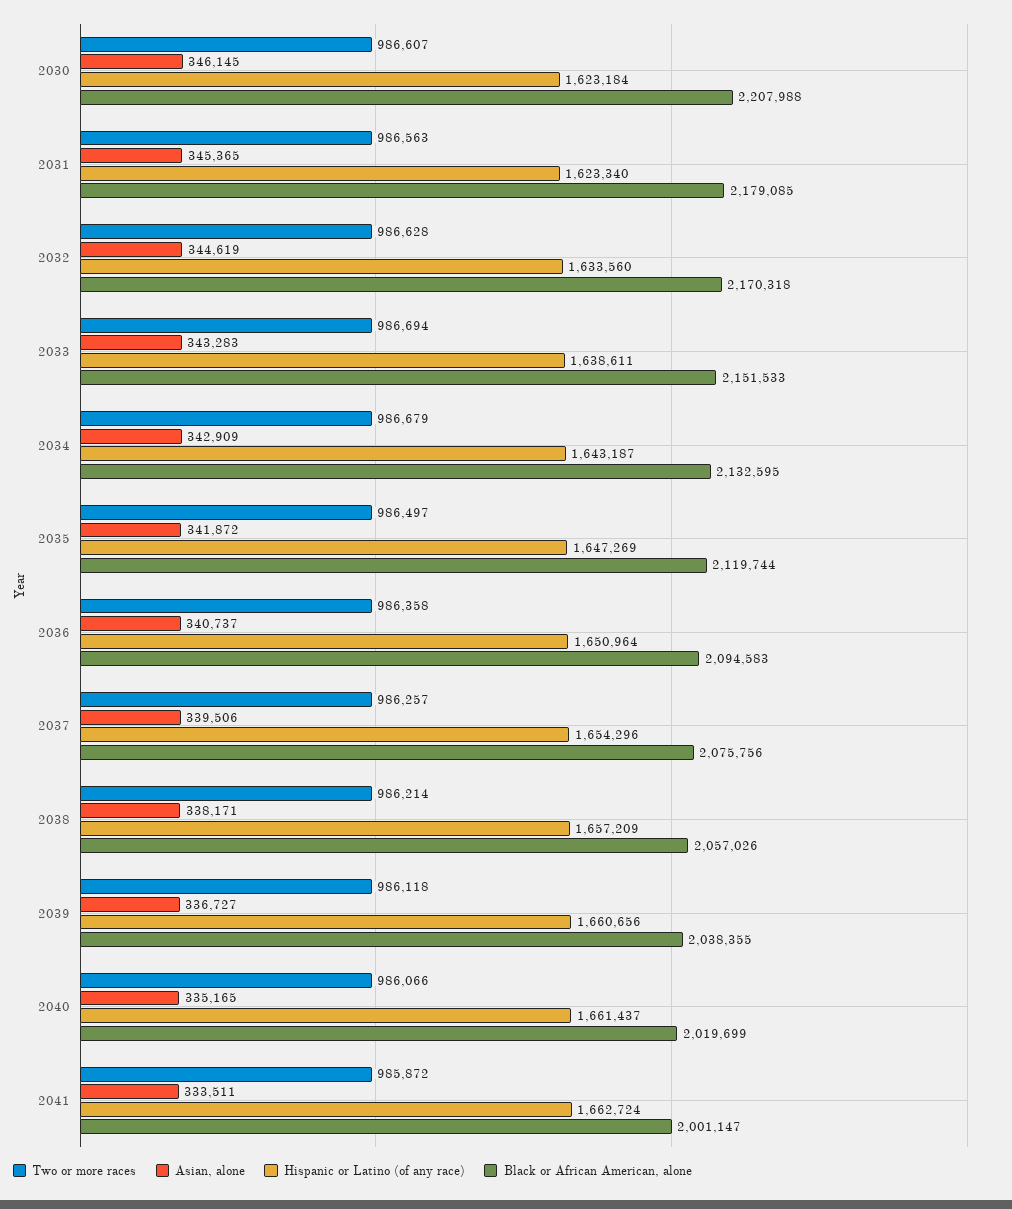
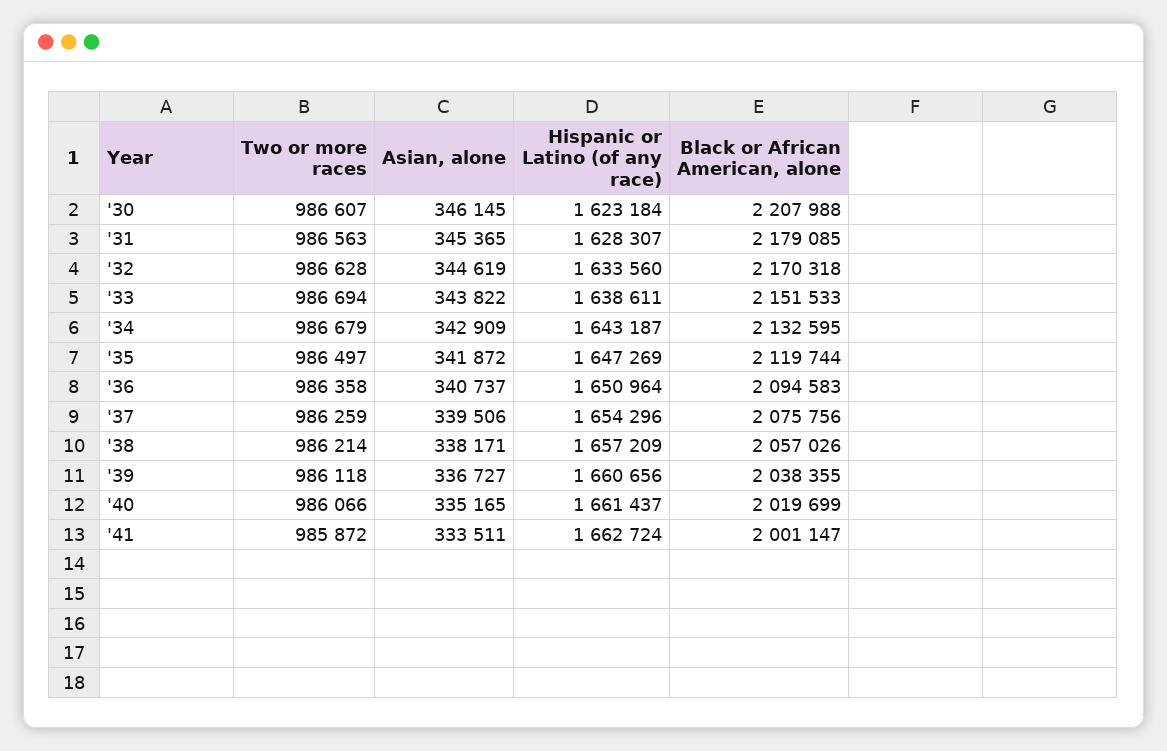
Hispanic or Latino (of any race), 2031: 1623340 -> 1628307
Asian, alone, 2033: 343283 -> 343822
Two or more races, 2037: 986257 -> 986259

